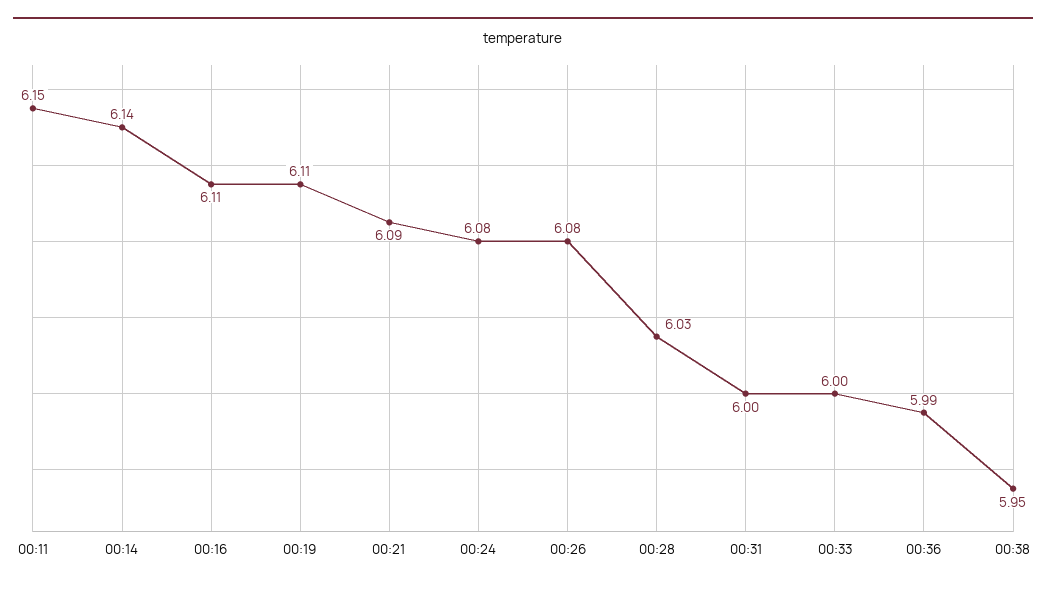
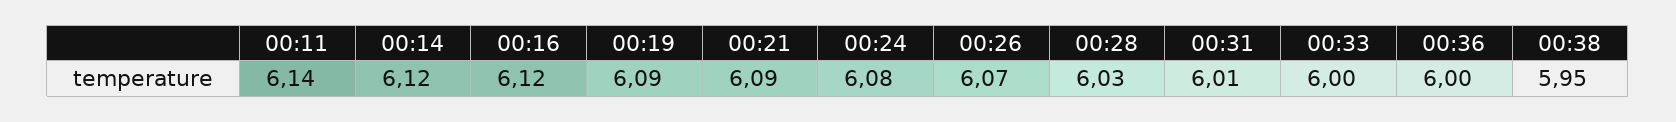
00:11: 6.15 -> 6.14
00:14: 6.14 -> 6.12
00:16: 6.11 -> 6.12
00:19: 6.11 -> 6.09
00:26: 6.08 -> 6.07
00:31: 6 -> 6.01
00:36: 5.99 -> 6

